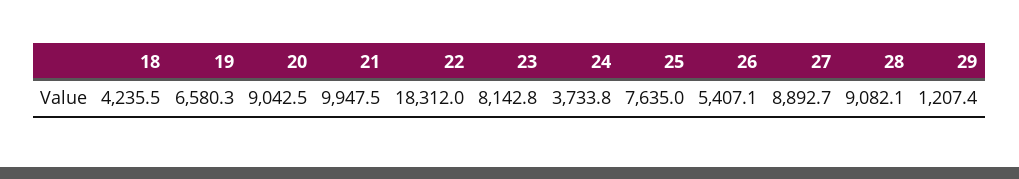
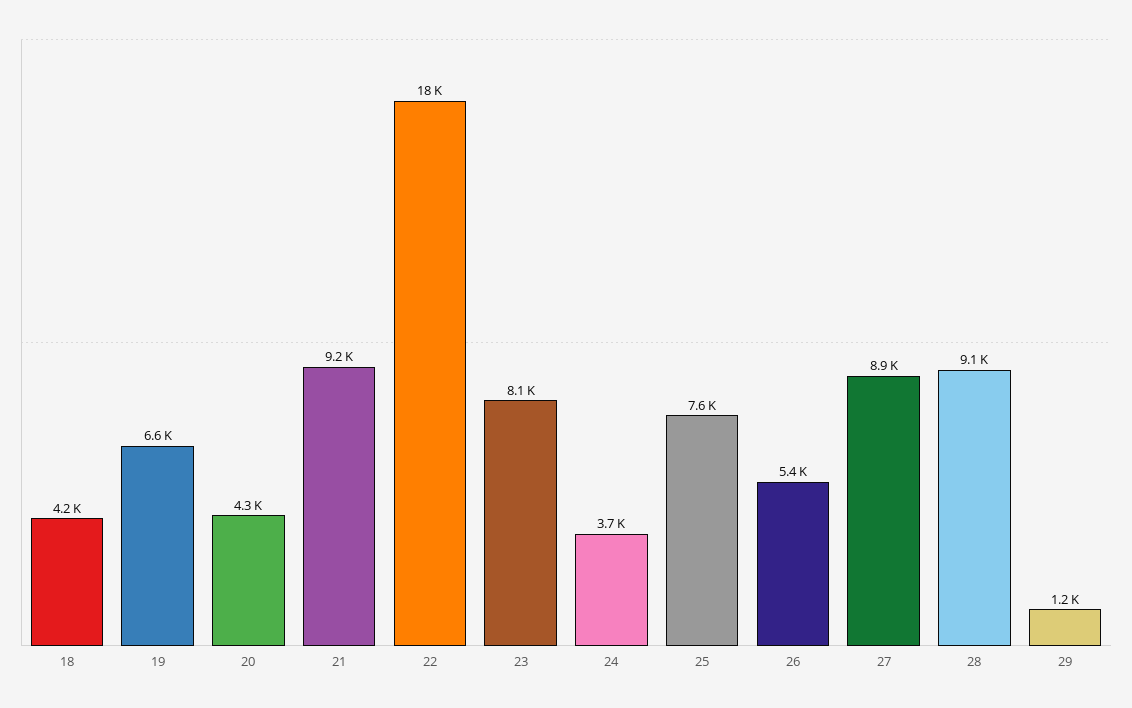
20: 9042.5 -> 4300
21: 9947.5 -> 9200

